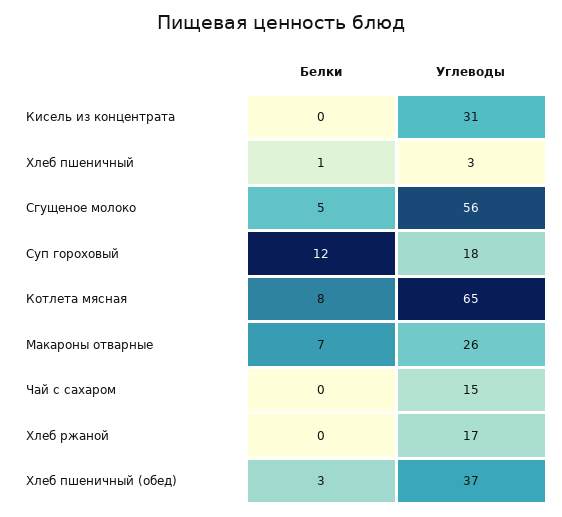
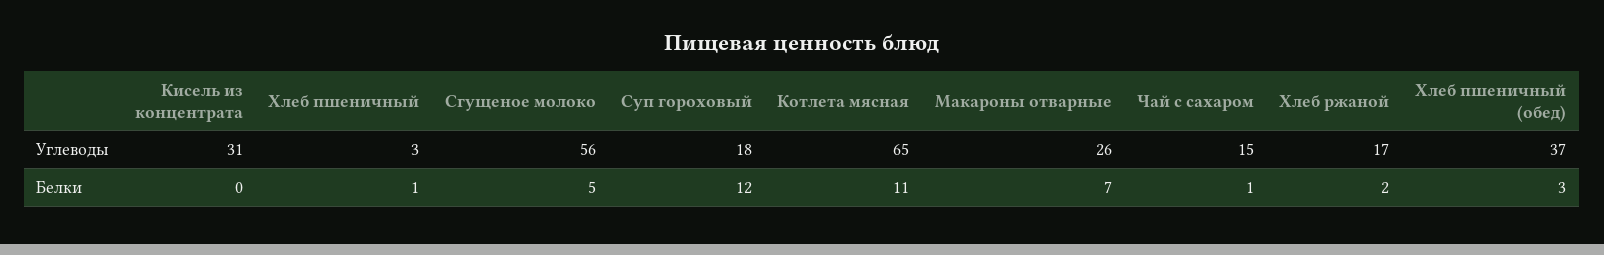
Белки, Котлета мясная: 8 -> 11
Белки, Чай с сахаром: 0 -> 1
Белки, Хлеб ржаной: 0 -> 2

